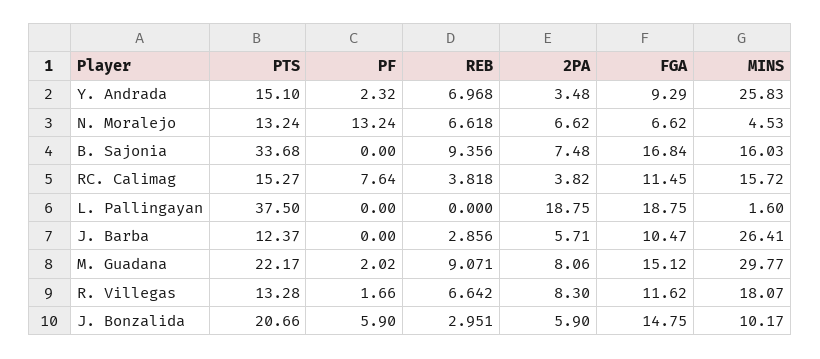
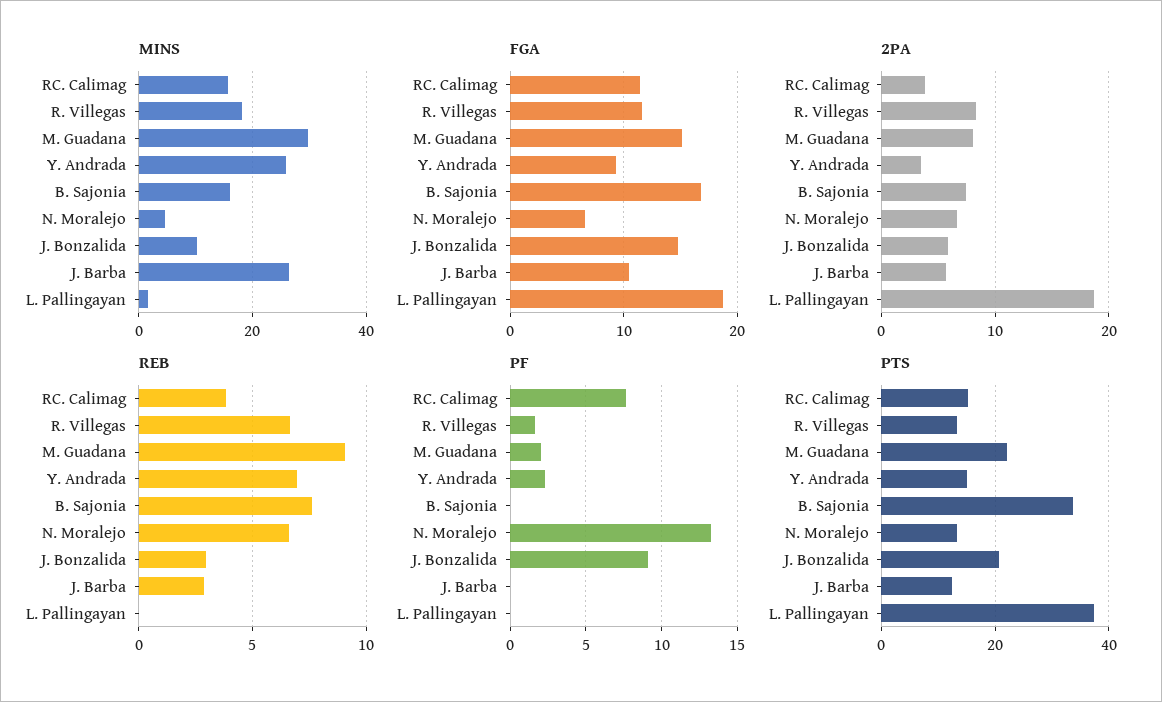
REB, B. Sajonia: 9.356 -> 7.5
PF, J. Bonzalida: 5.9 -> 9

